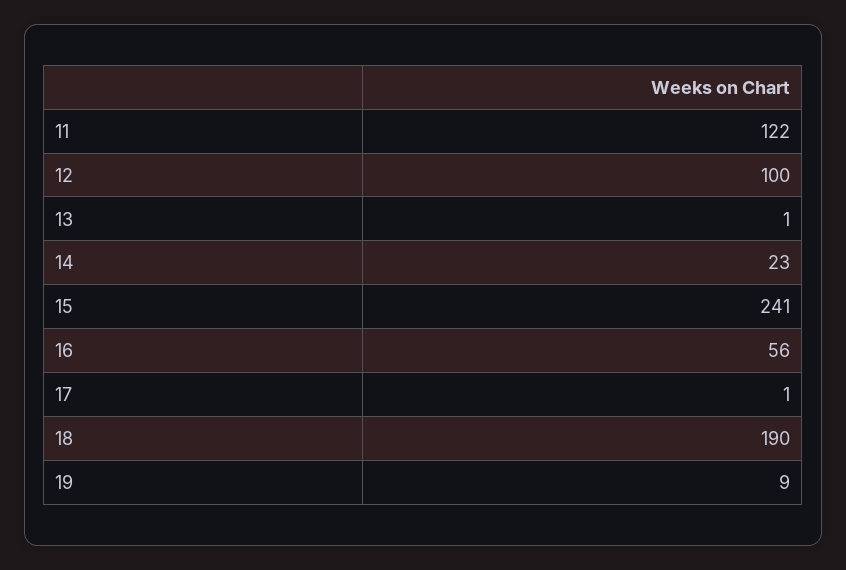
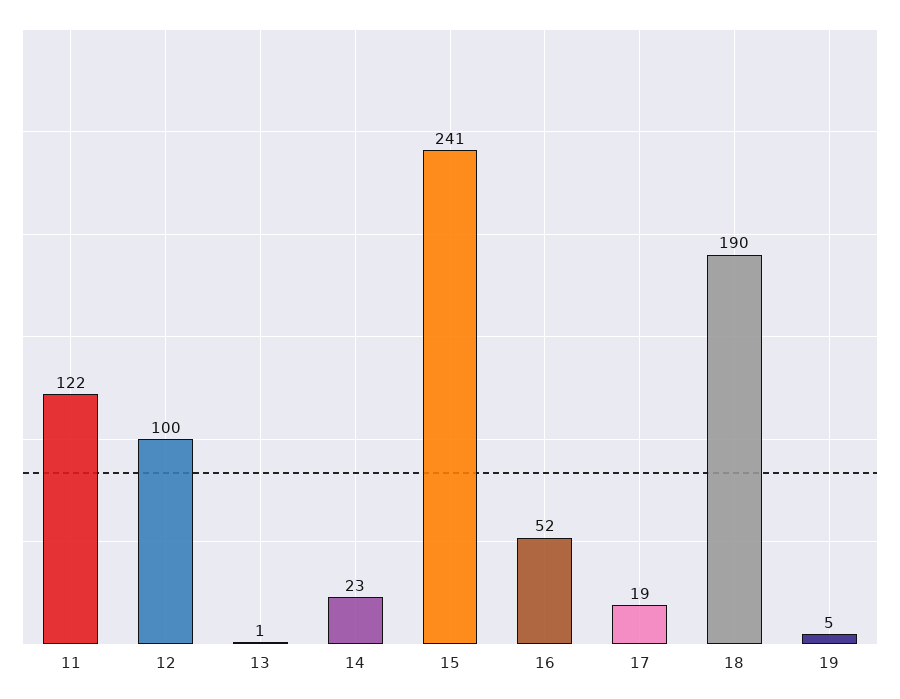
16: 56 -> 52
17: 1 -> 19
19: 9 -> 5

